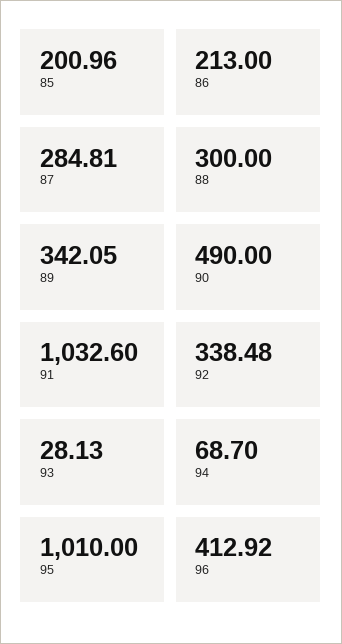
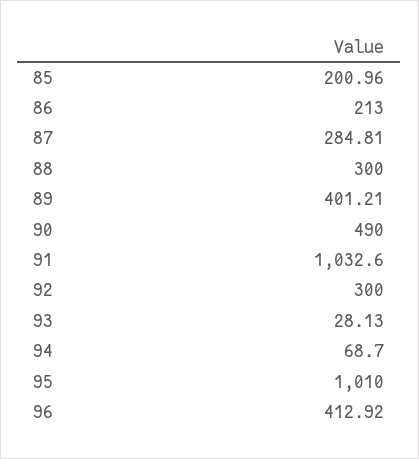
89: 342.05 -> 401.21
92: 338.48 -> 300

